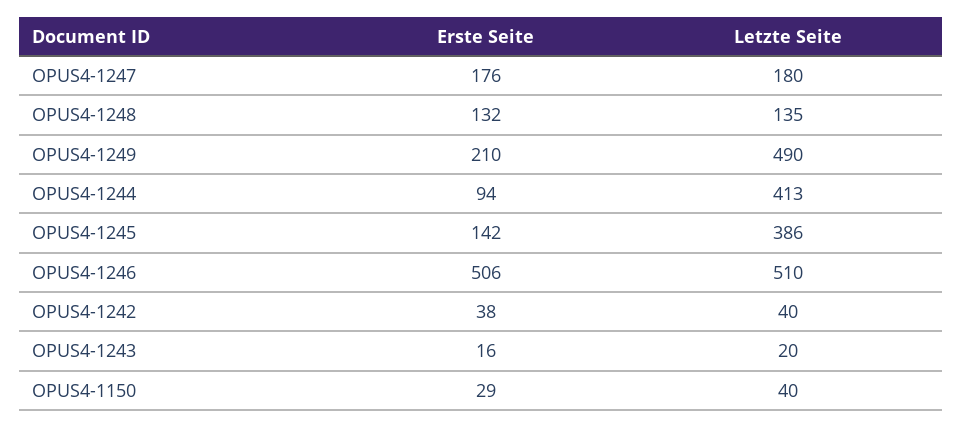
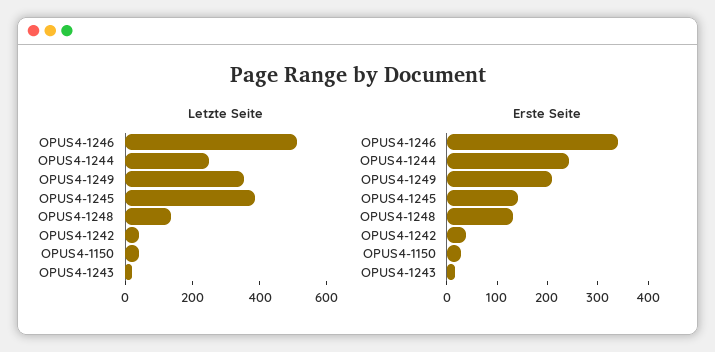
Erste Seite, OPUS4-1247: 176 -> none
Letzte Seite, OPUS4-1247: 180 -> none
Letzte Seite, OPUS4-1249: 490 -> 350
Erste Seite, OPUS4-1244: 94 -> 240
Letzte Seite, OPUS4-1244: 413 -> 250
Erste Seite, OPUS4-1246: 506 -> 340

